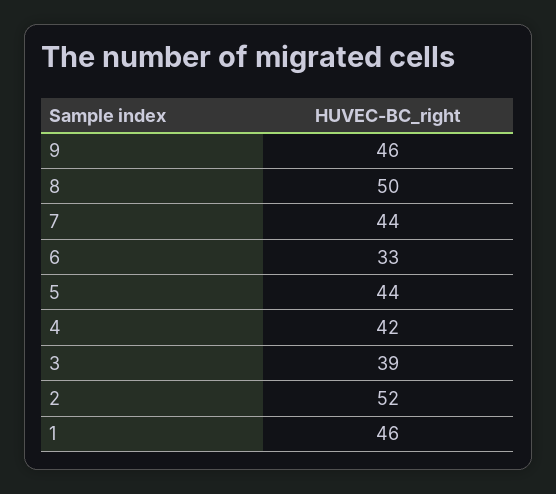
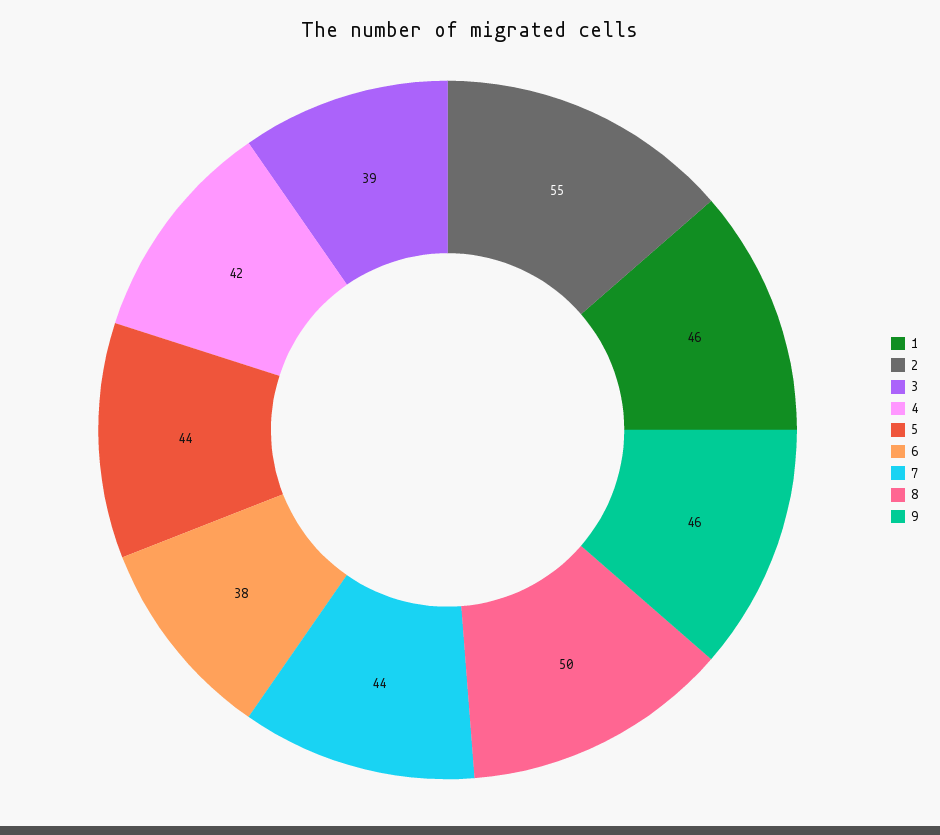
6: 33 -> 38
2: 52 -> 55

